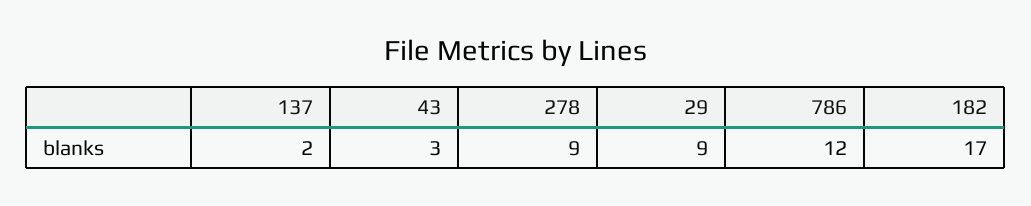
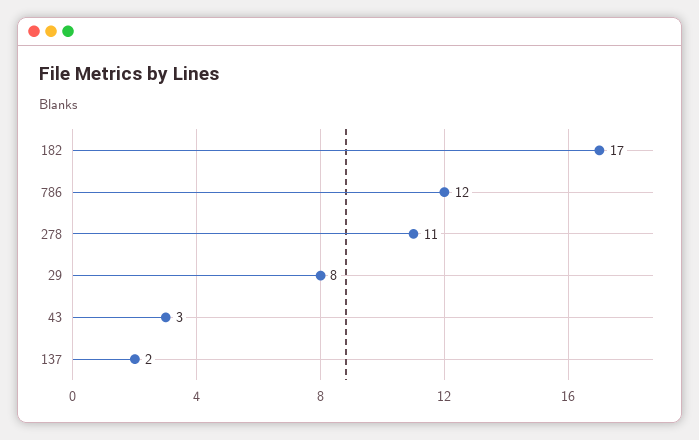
278: 9 -> 11
29: 9 -> 8

